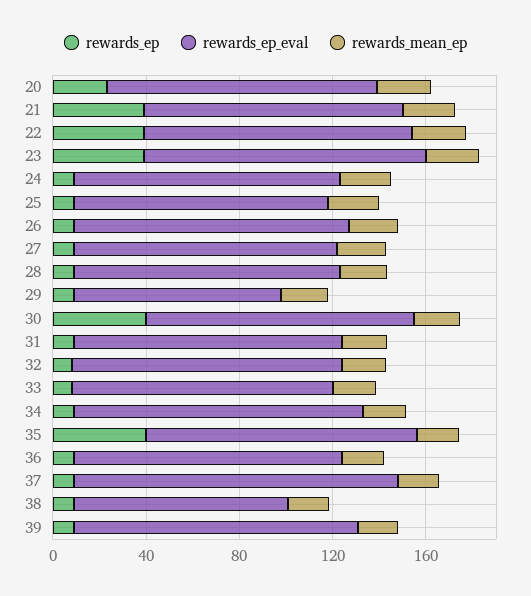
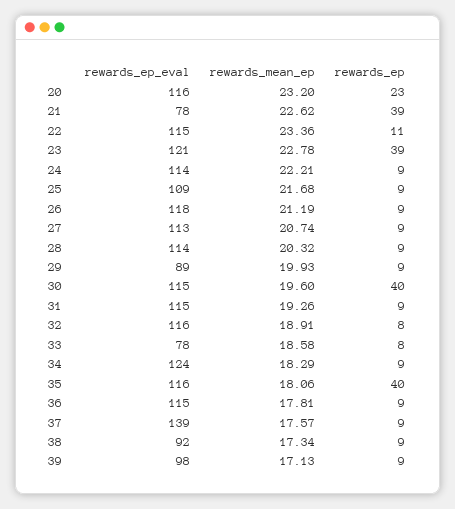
rewards_ep_eval, 21: 110 -> 78
rewards_ep, 22: 40 -> 11
rewards_ep_eval, 33: 110 -> 78
rewards_ep_eval, 39: 120 -> 98

